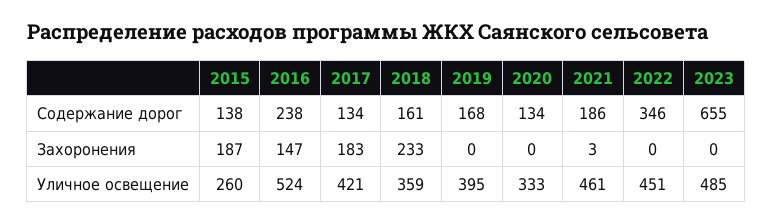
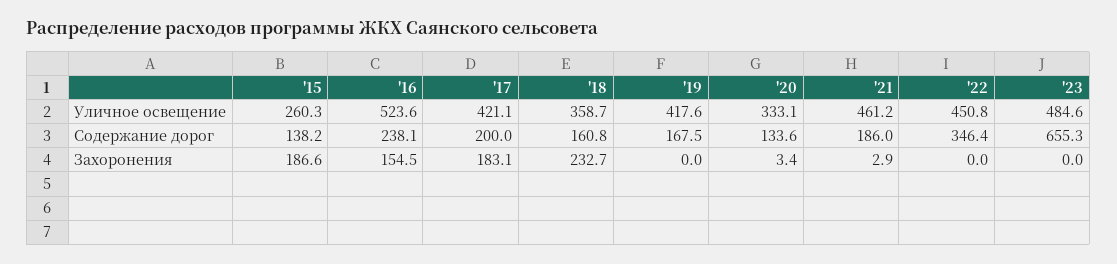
2017, Содержание дорог: 134 -> 200
2016, Захоронения: 147 -> 154.5
2020, Захоронения: 0 -> 3.4
2019, Уличное освещение: 395 -> 417.6

